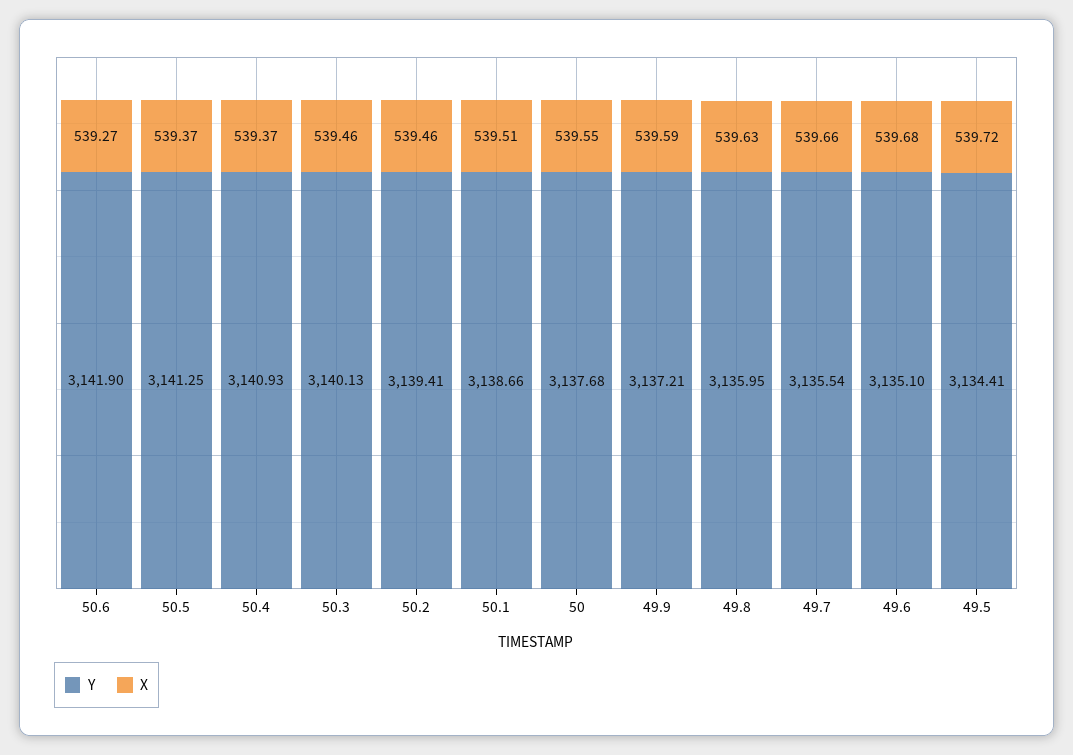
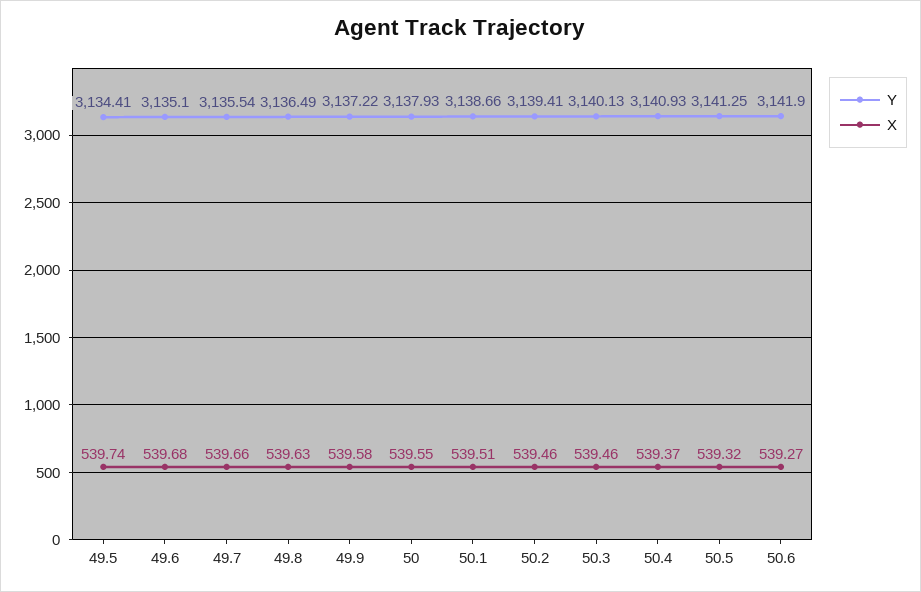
X, 50.5: 539.37 -> 539.32
Y, 50: 3137.68 -> 3137.93
Y, 49.9: 3137.21 -> 3137.22
X, 49.9: 539.59 -> 539.58
Y, 49.8: 3135.95 -> 3136.49
X, 49.5: 539.72 -> 539.74

